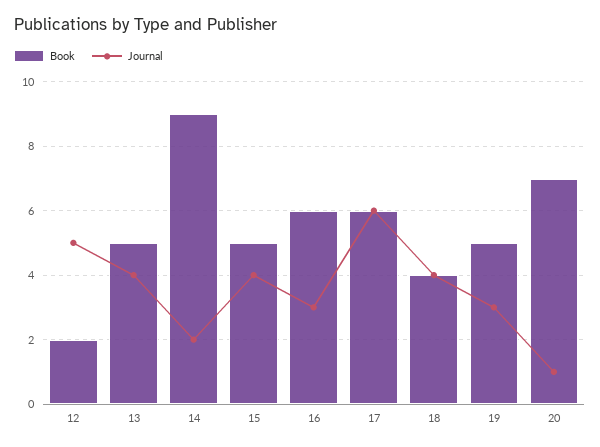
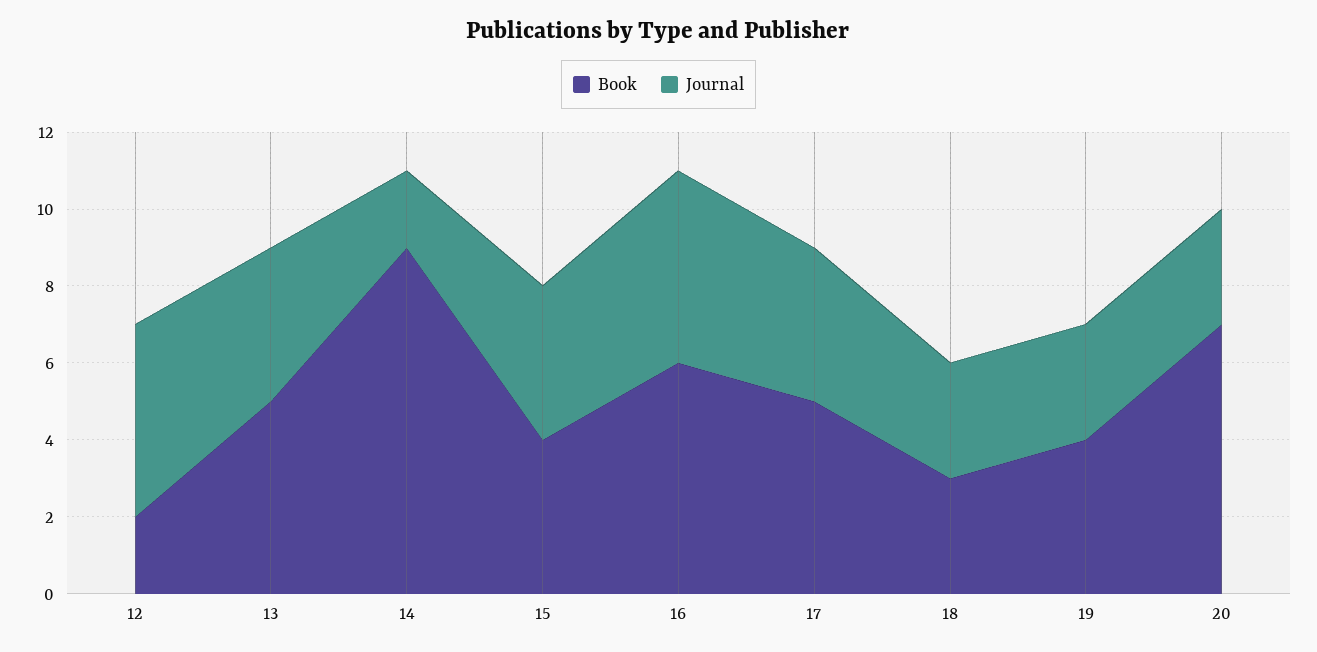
Book, 15: 5 -> 4
Journal, 16: 3 -> 5
Book, 17: 6 -> 5
Journal, 17: 6 -> 4
Book, 18: 4 -> 3
Journal, 18: 4 -> 3
Book, 19: 5 -> 4
Journal, 20: 1 -> 3

